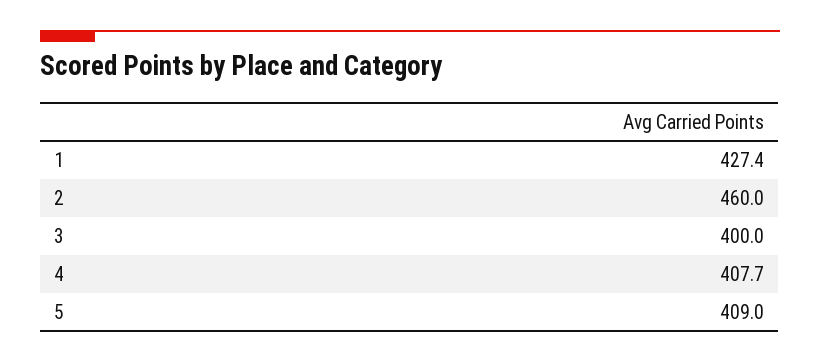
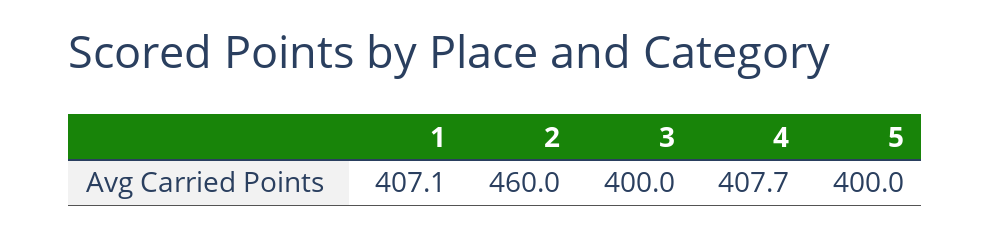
1: 427.4 -> 407.1
5: 409 -> 400

